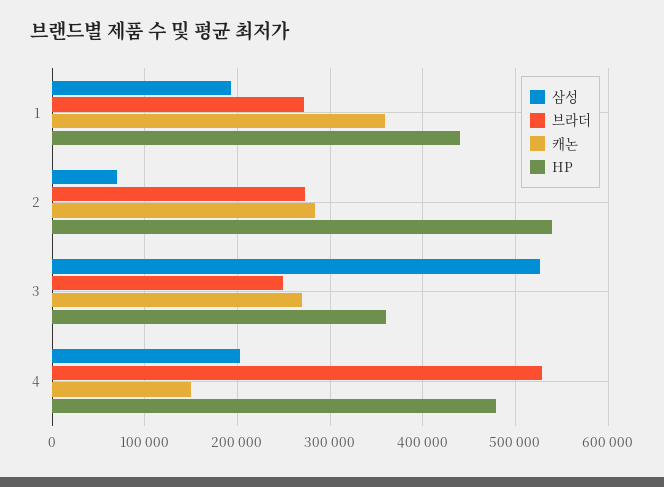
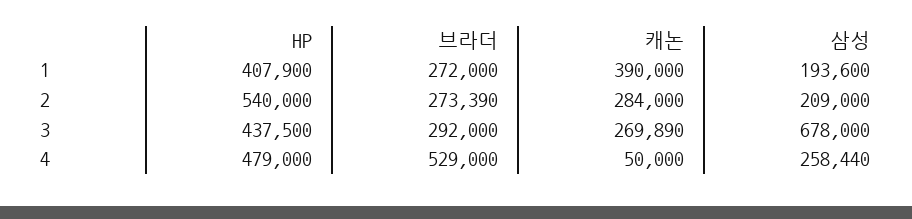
캐논, 1: 360000 -> 390000
HP, 1: 440000 -> 407900
삼성, 2: 70000 -> 209000
삼성, 3: 530000 -> 678000
브라더, 3: 250000 -> 292000
HP, 3: 360000 -> 437500
삼성, 4: 200000 -> 258440
캐논, 4: 150000 -> 50000

